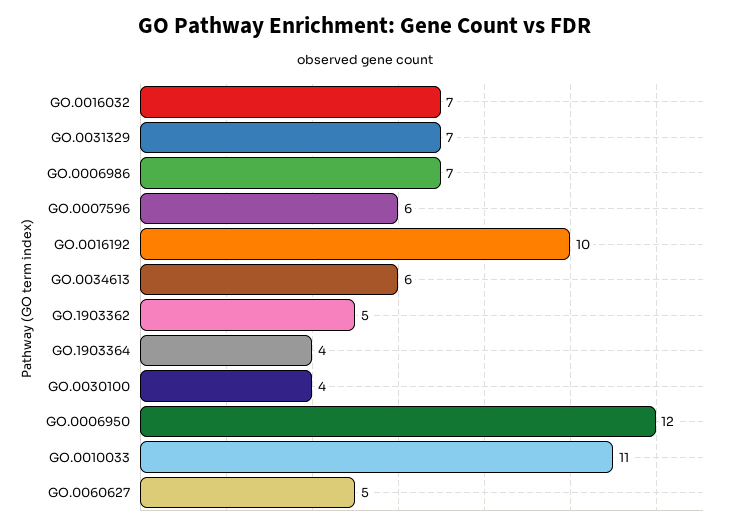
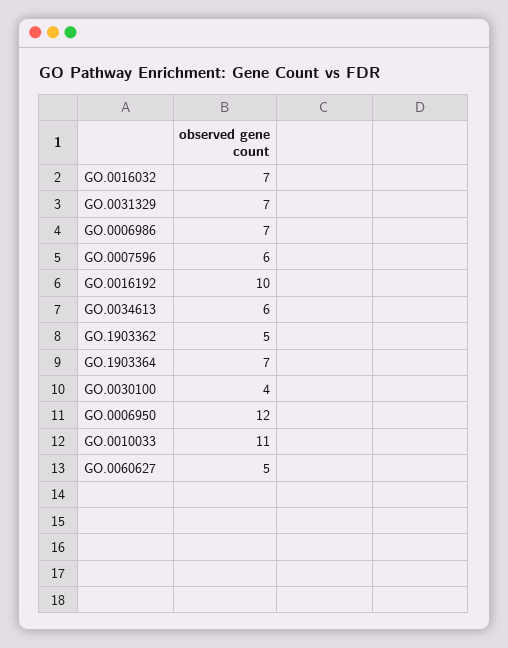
GO.1903364: 4 -> 7

